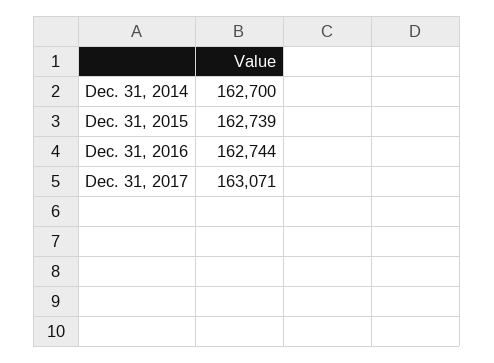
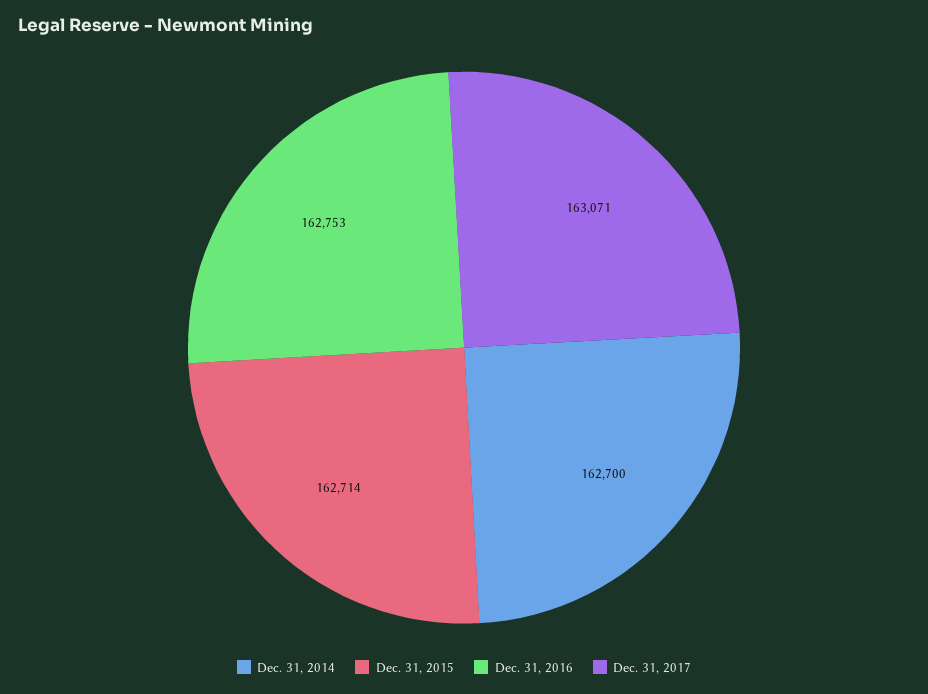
Dec. 31, 2015: 162739 -> 162714
Dec. 31, 2016: 162744 -> 162753

